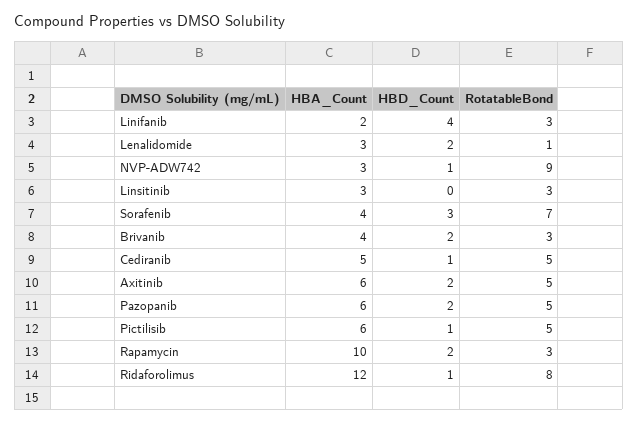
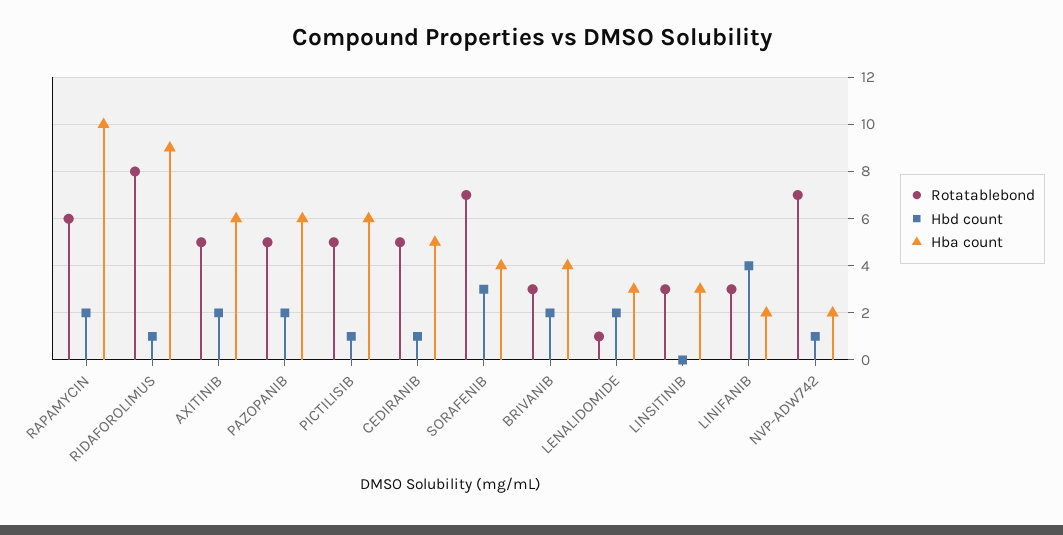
HBA_Count, NVP-ADW742: 3 -> 2
RotatableBond, NVP-ADW742: 9 -> 7
RotatableBond, Rapamycin: 3 -> 6
HBA_Count, Ridaforolimus: 12 -> 9

